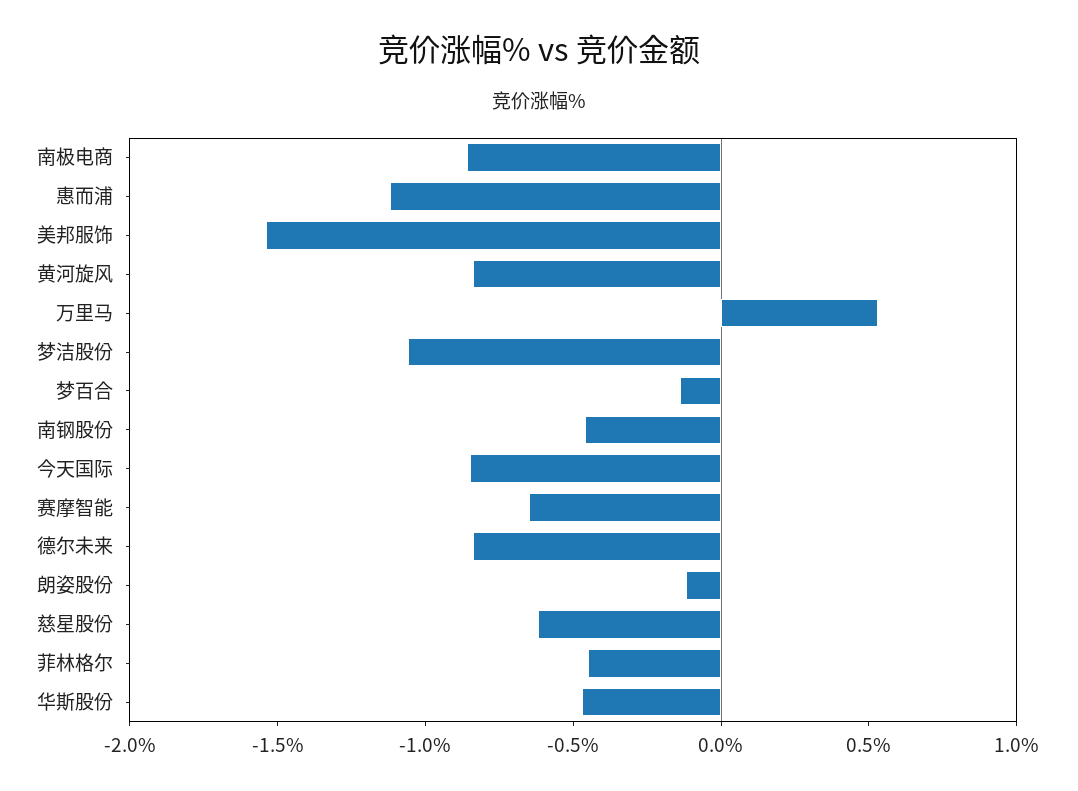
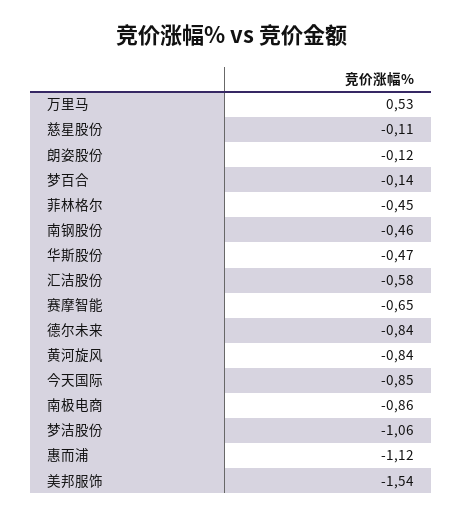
慈星股份: -0.6 -> -0.11
汇洁股份: none -> -0.58

